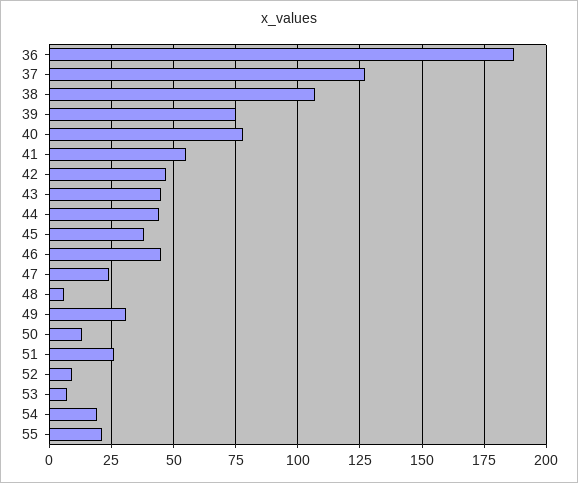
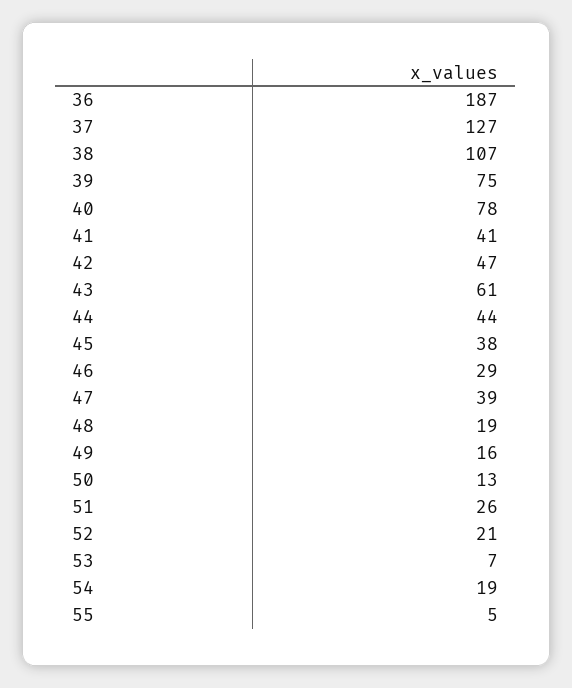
41: 55 -> 41
43: 45 -> 61
46: 45 -> 29
47: 25 -> 39
48: 5 -> 19
49: 30 -> 16
52: 10 -> 21
55: 20 -> 5

